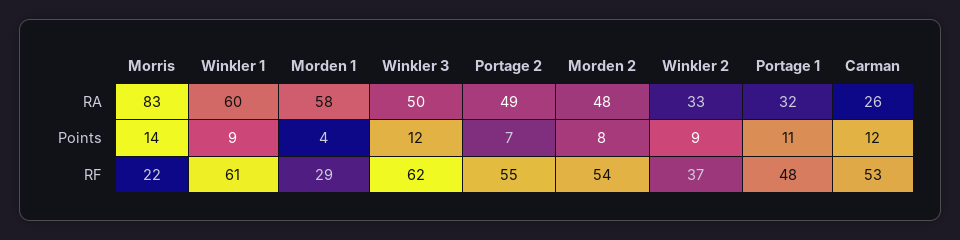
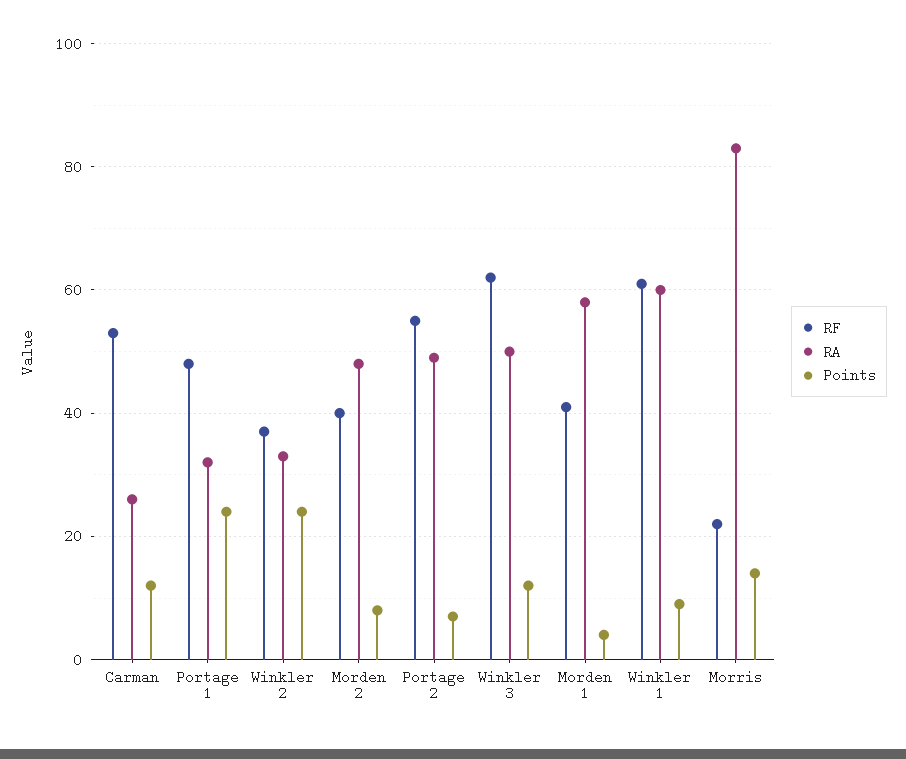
Points, Winkler 2: 9 -> 25
Points, Portage 1: 11 -> 25
RF, Morden 1: 29 -> 40
RF, Morden 2: 54 -> 40

